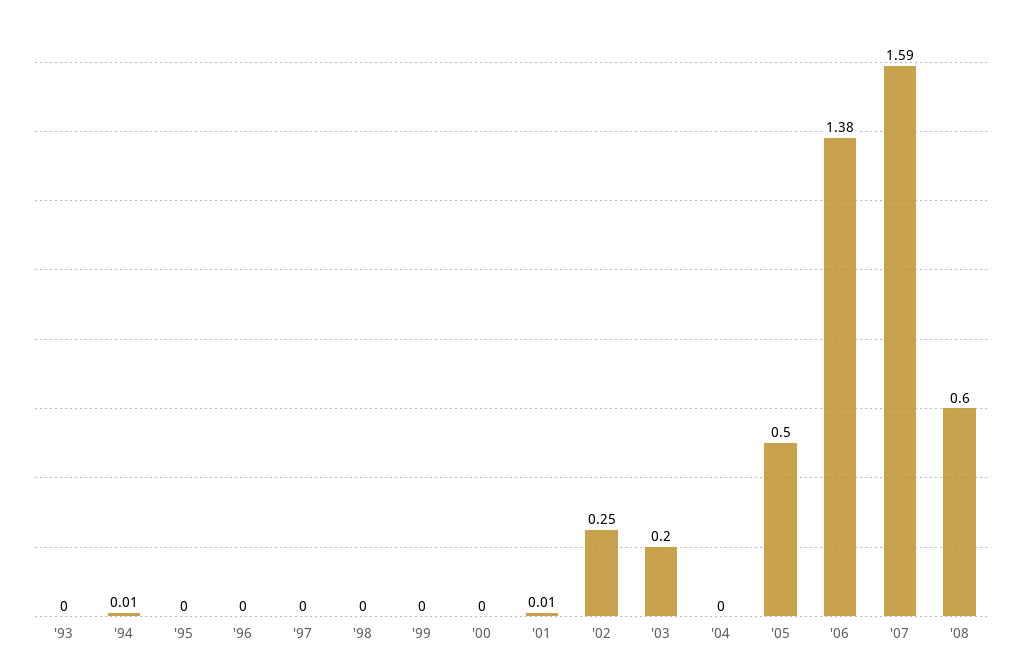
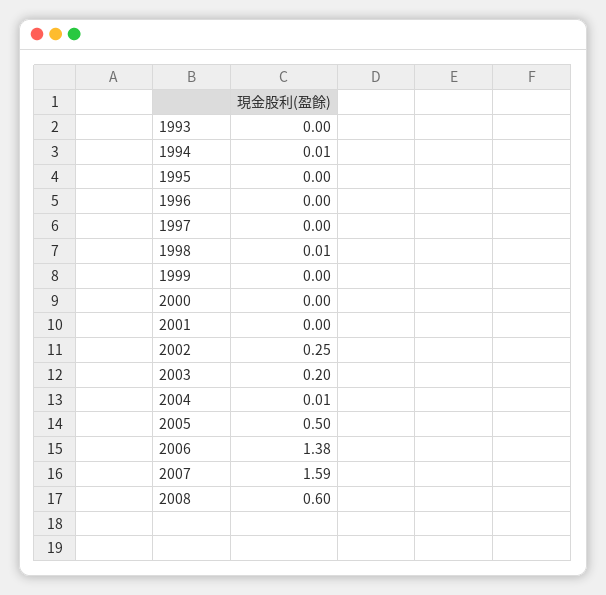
'98: 0 -> 0.01
'01: 0.01 -> 0
'04: 0 -> 0.01

